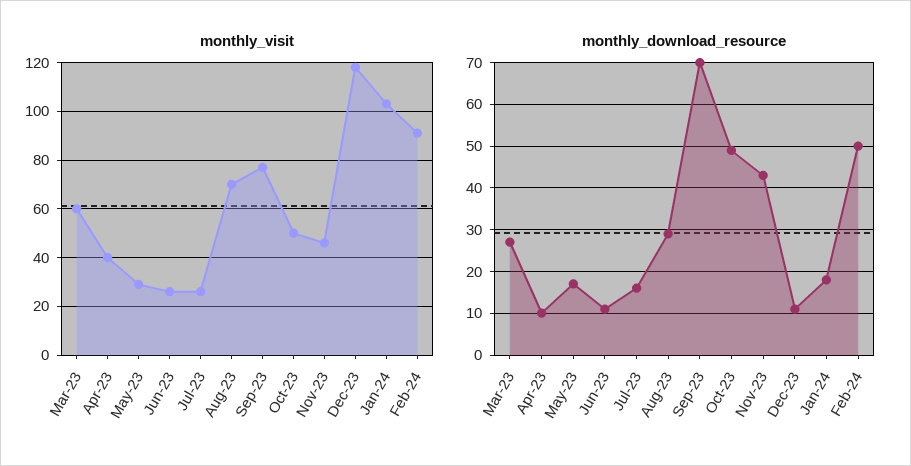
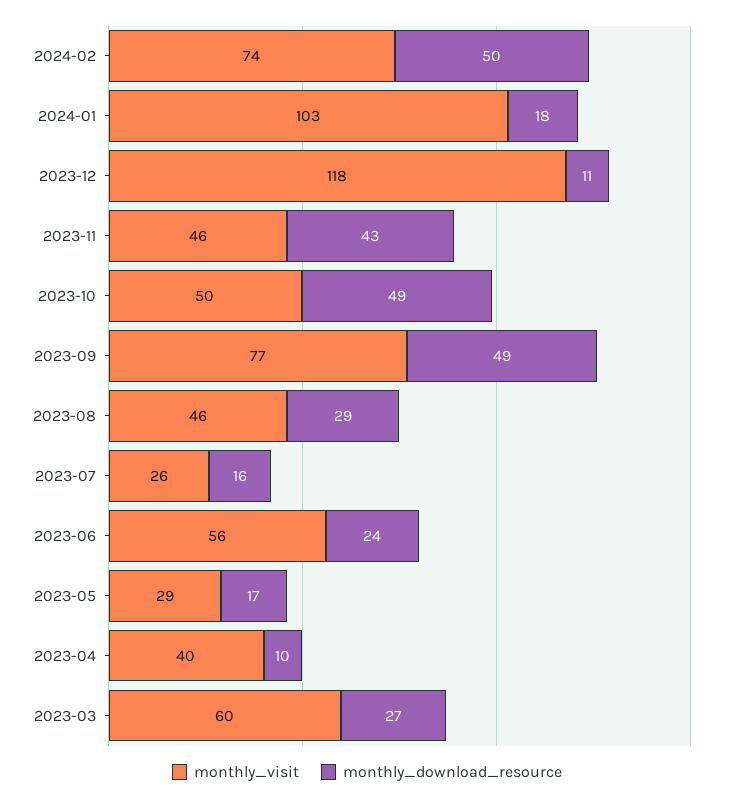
monthly_visit, Jun-23: 25 -> 56
monthly_visit, Aug-23: 70 -> 46
monthly_visit, Feb-24: 90 -> 74
monthly_download_resource, Jun-23: 10 -> 24
monthly_download_resource, Sep-23: 70 -> 49

